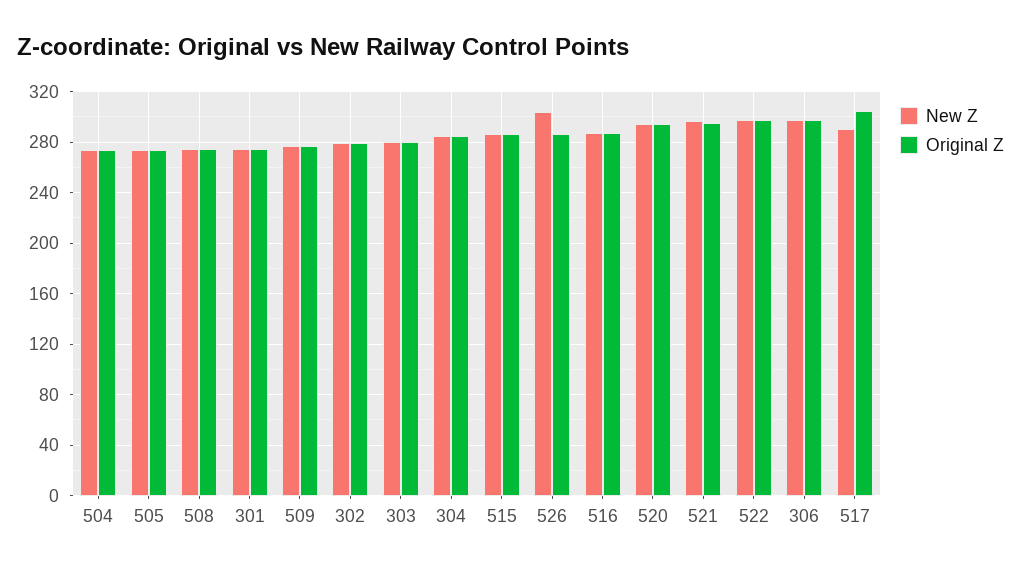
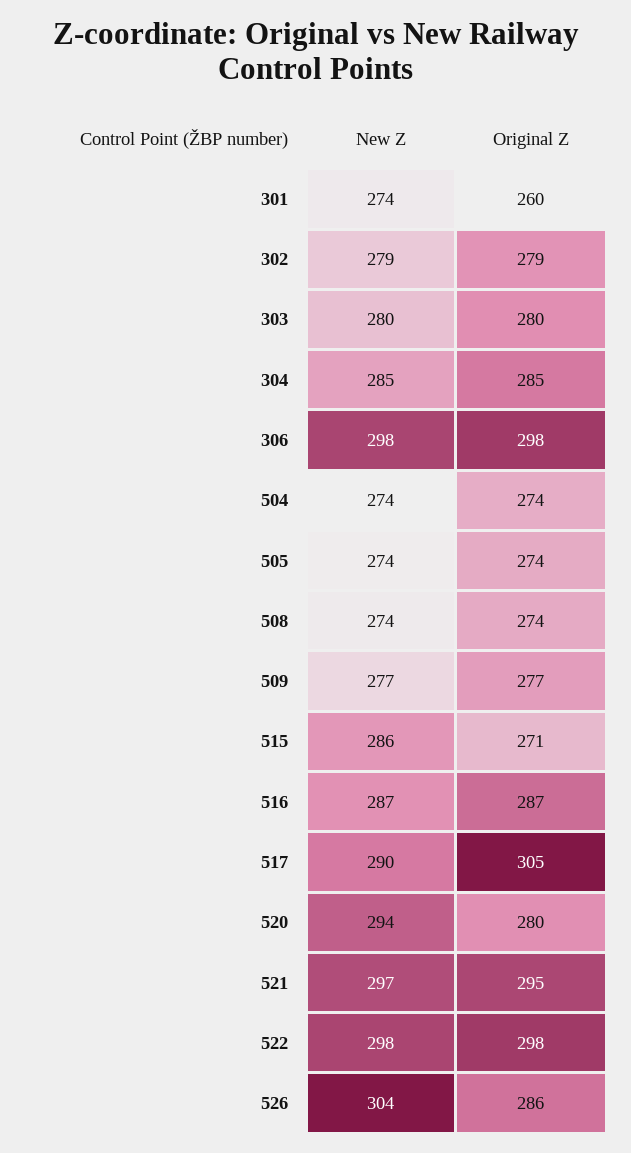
Original Z, 301: 275 -> 260
Original Z, 515: 285 -> 271
Original Z, 520: 295 -> 280

